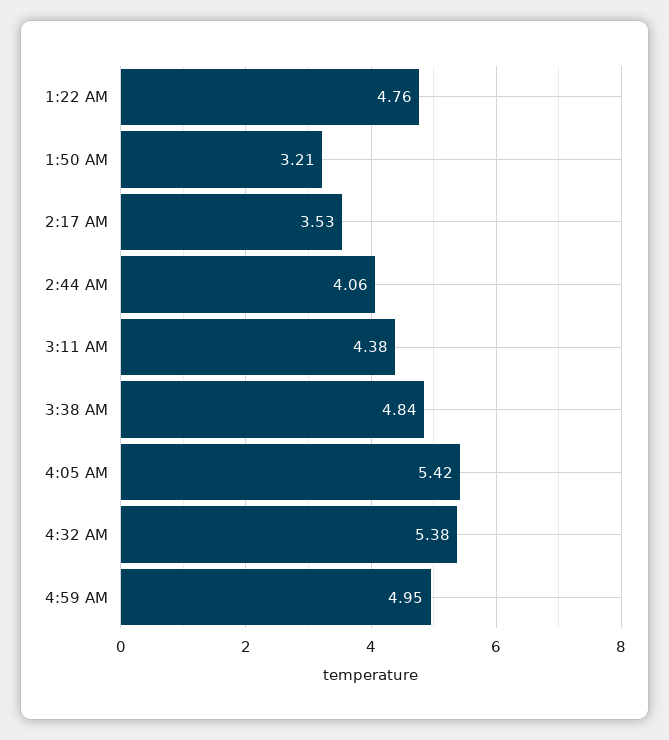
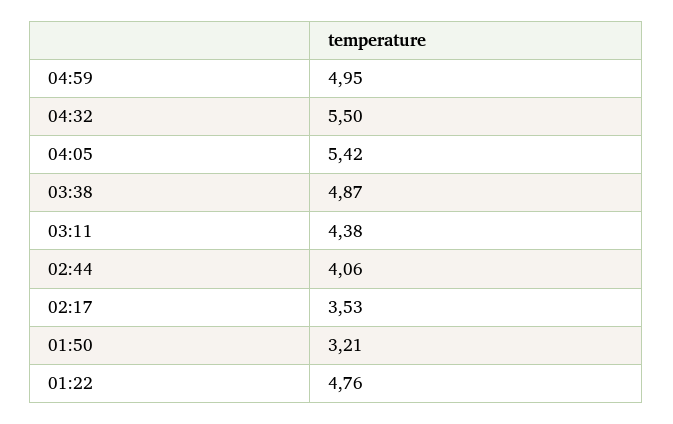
3:38 AM: 4.84 -> 4.87
4:32 AM: 5.38 -> 5.5

